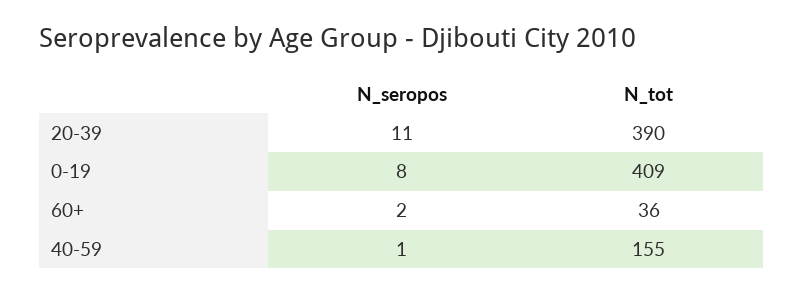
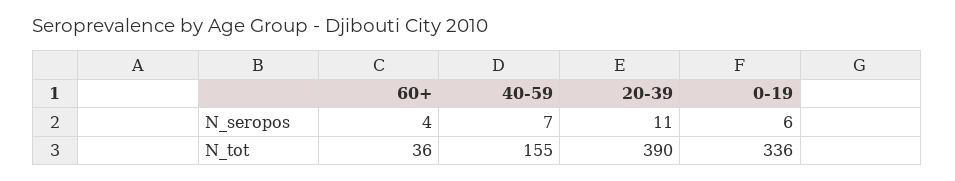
N_seropos, 0-19: 8 -> 6
N_tot, 0-19: 409 -> 336
N_seropos, 60+: 2 -> 4
N_seropos, 40-59: 1 -> 7

